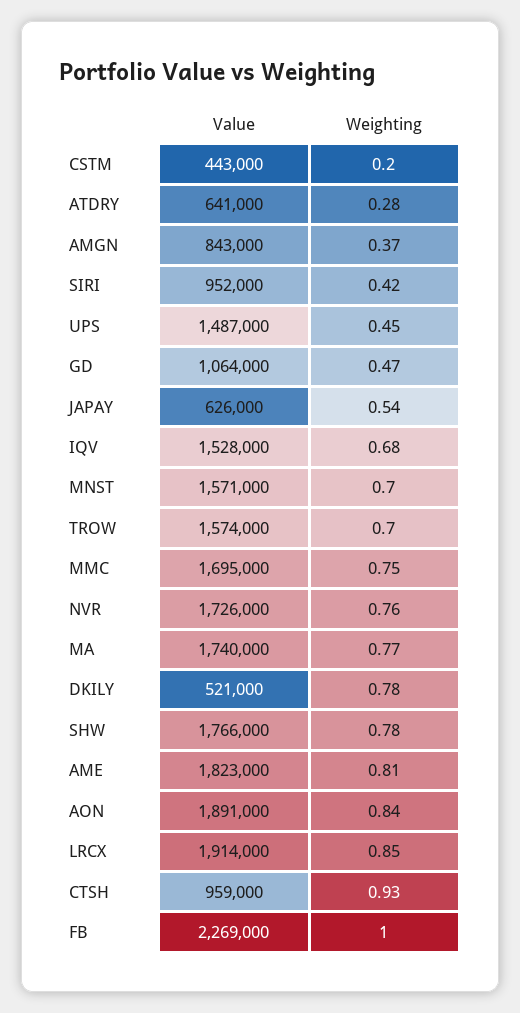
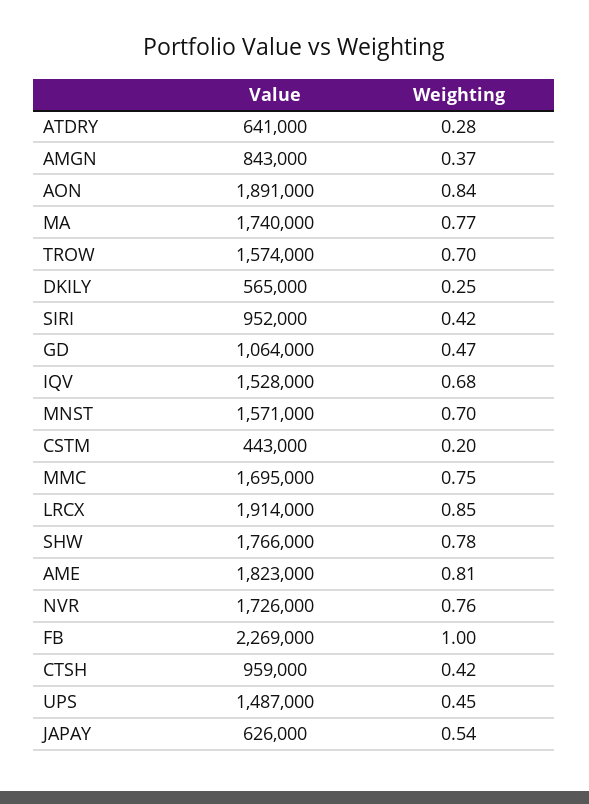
Value, DKILY: 521000 -> 565000
Weighting, DKILY: 0.78 -> 0.25
Weighting, CTSH: 0.93 -> 0.42

